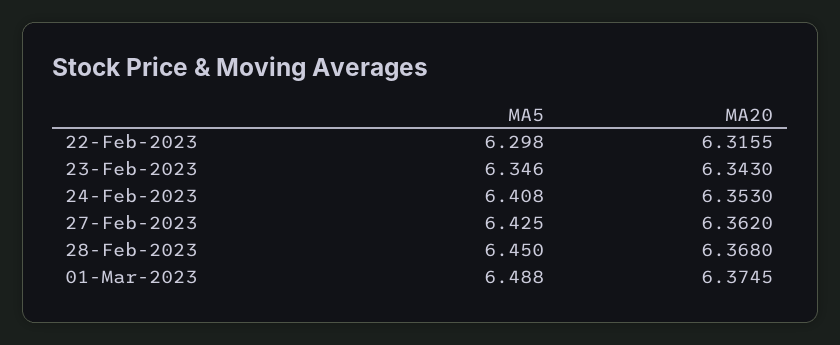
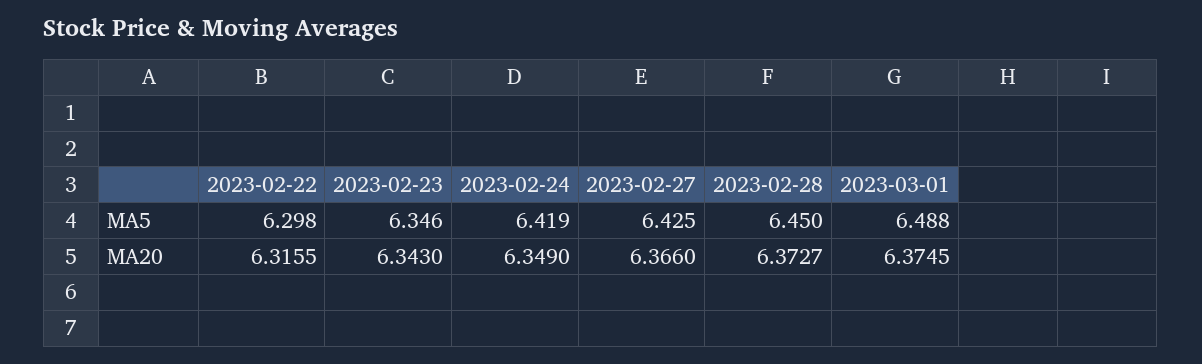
MA5, 24-Feb-2023: 6.408 -> 6.419
MA20, 24-Feb-2023: 6.353 -> 6.349
MA20, 27-Feb-2023: 6.362 -> 6.366
MA20, 28-Feb-2023: 6.368 -> 6.3727

